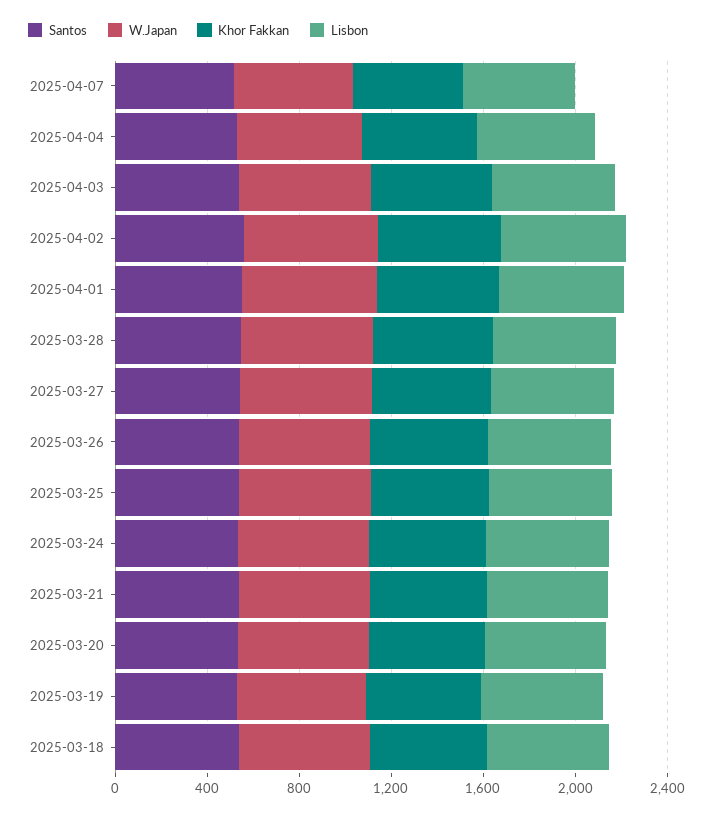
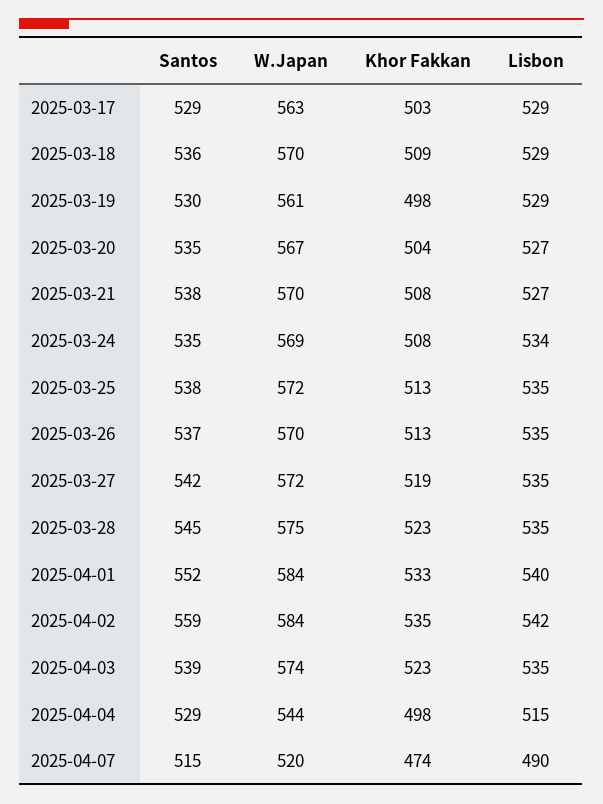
Santos, 2025-03-17: none -> 529
W.Japan, 2025-03-17: none -> 563
Khor Fakkan, 2025-03-17: none -> 503
Lisbon, 2025-03-17: none -> 529

